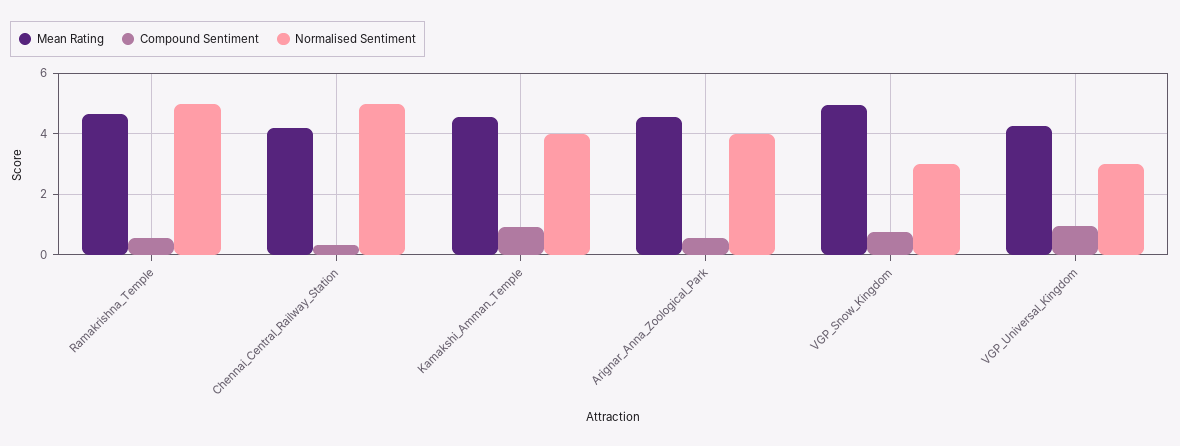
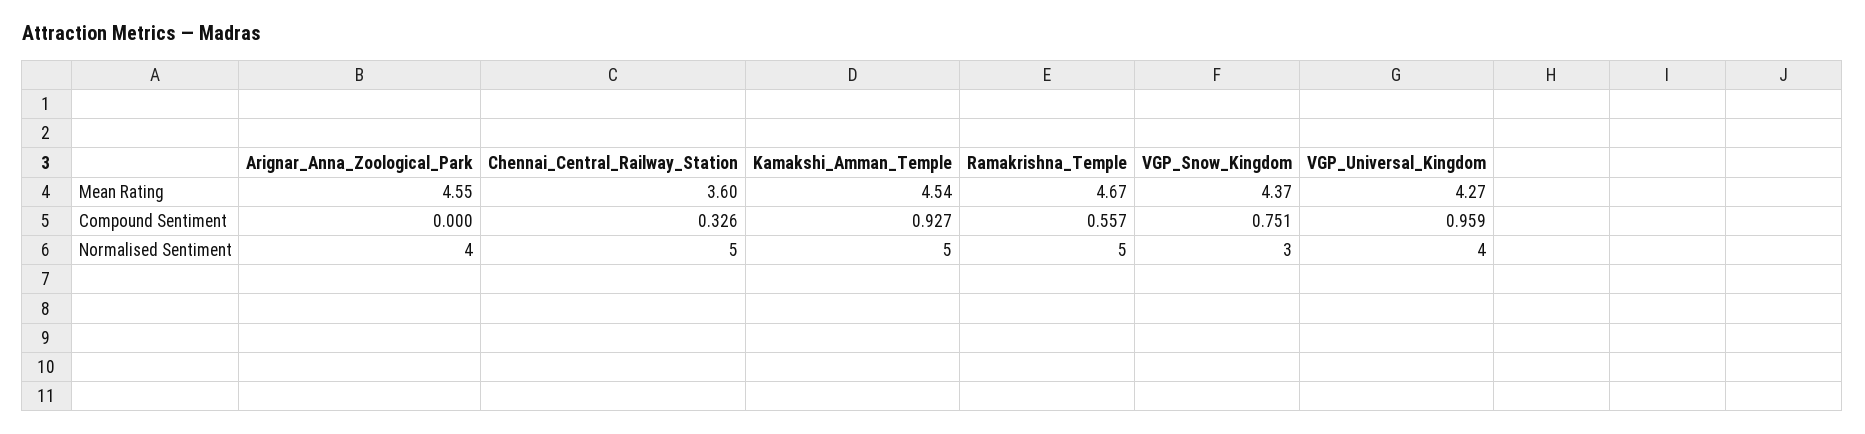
Mean Rating, Chennai_Central_Railway_Station: 4.2 -> 3.6
Normalised Sentiment, Kamakshi_Amman_Temple: 4 -> 5
Compound Sentiment, Arignar_Anna_Zoological_Park: 0.6 -> 0
Mean Rating, VGP_Snow_Kingdom: 5 -> 4.37
Normalised Sentiment, VGP_Universal_Kingdom: 3 -> 4

